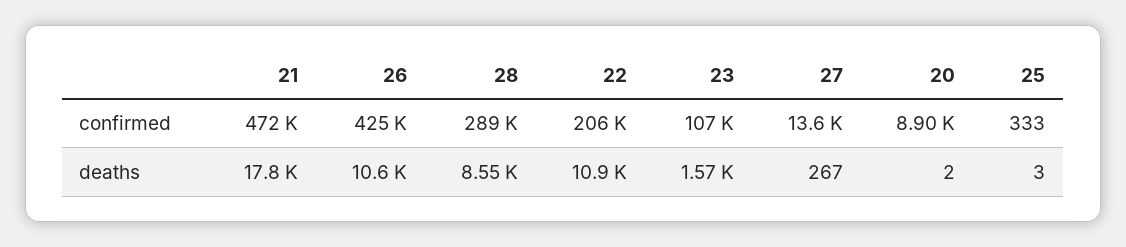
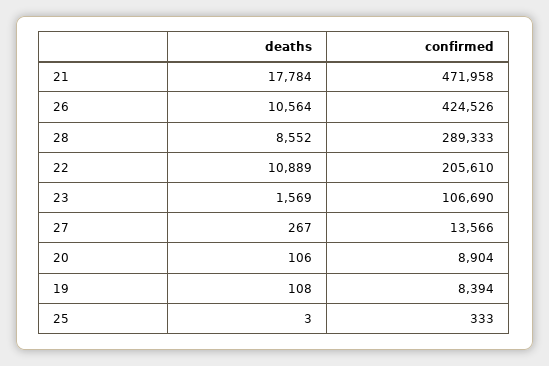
20, deaths: 2 -> 106
19, deaths: none -> 108
19, confirmed: none -> 8394

